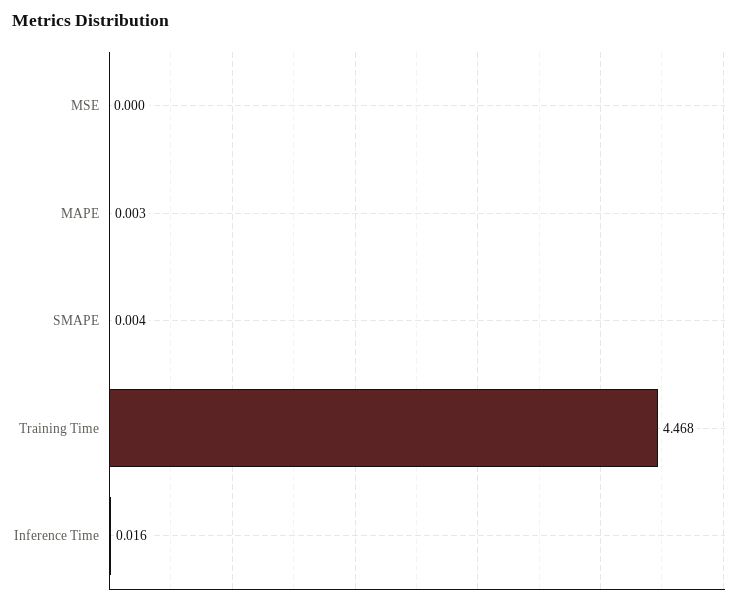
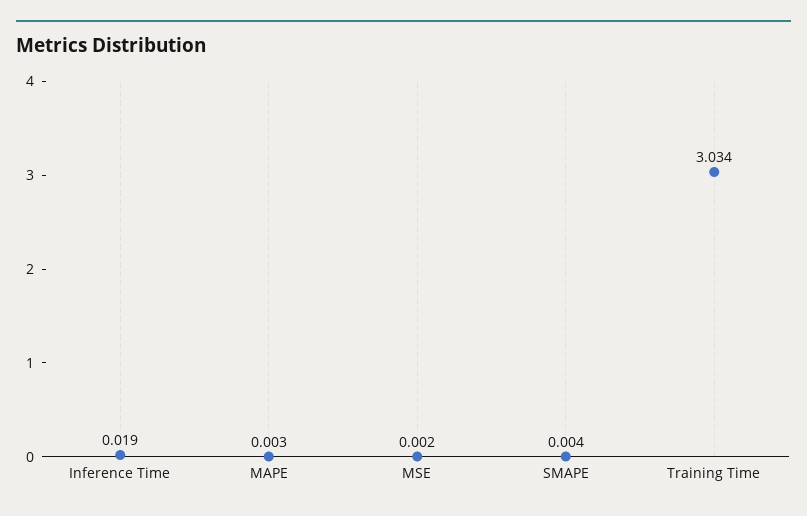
MSE: 0 -> 0.002
Training Time: 4.468 -> 3.034
Inference Time: 0.016 -> 0.019

